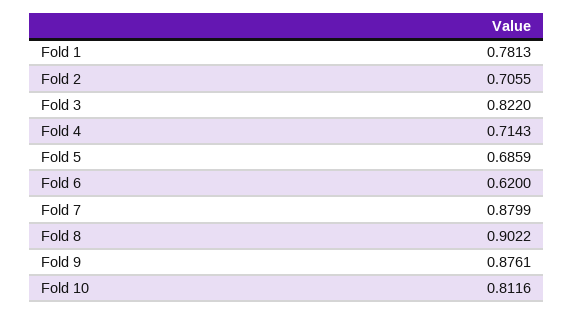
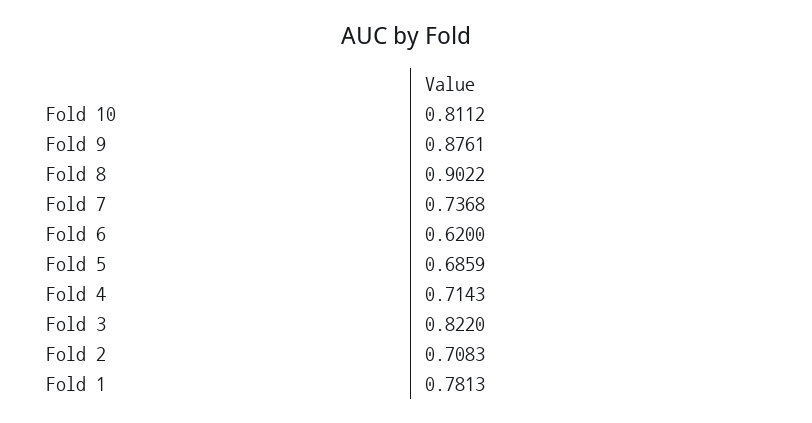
Fold 2: 0.7055 -> 0.7083
Fold 7: 0.8799 -> 0.7368
Fold 10: 0.8116 -> 0.8112

